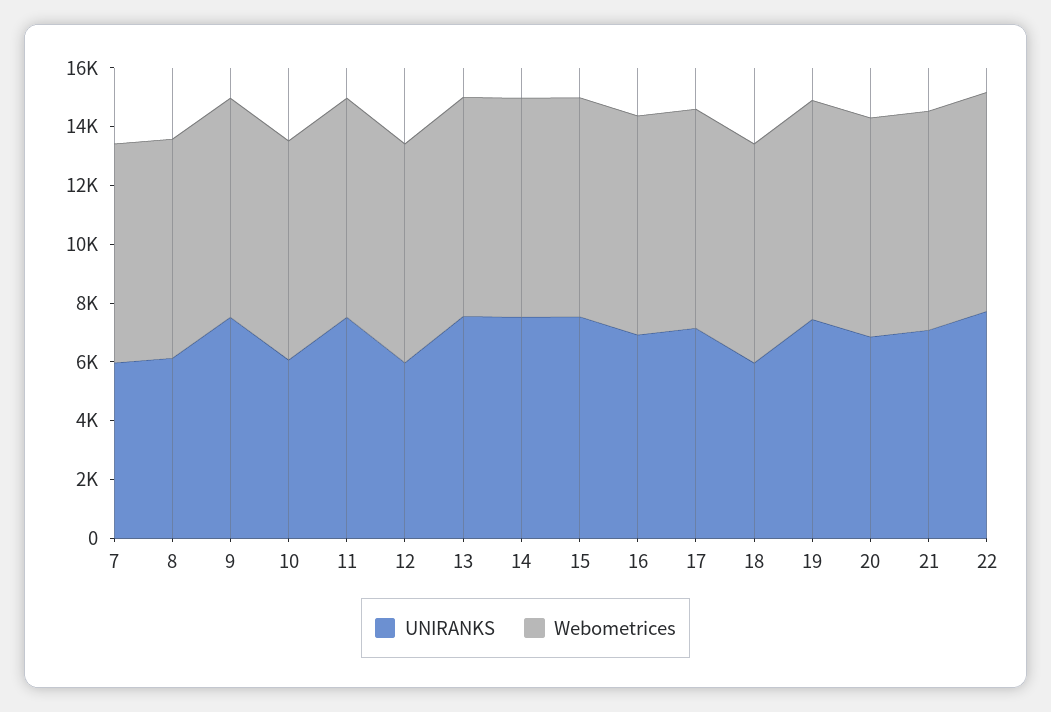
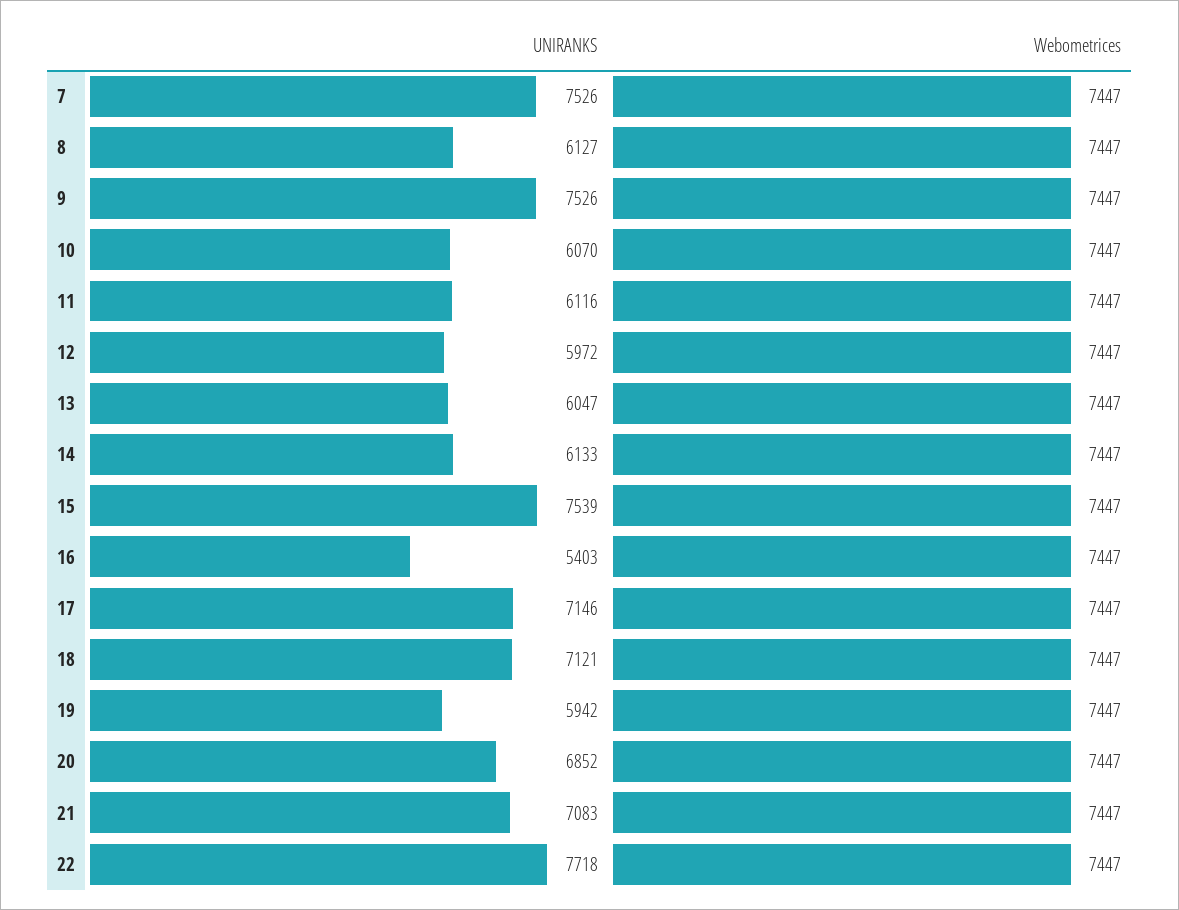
UNIRANKS, 7: 6000 -> 7526
UNIRANKS, 11: 7500 -> 6116
UNIRANKS, 13: 7500 -> 6047
UNIRANKS, 14: 7500 -> 6133
UNIRANKS, 16: 7000 -> 5403
UNIRANKS, 18: 6000 -> 7121
UNIRANKS, 19: 7500 -> 5942

